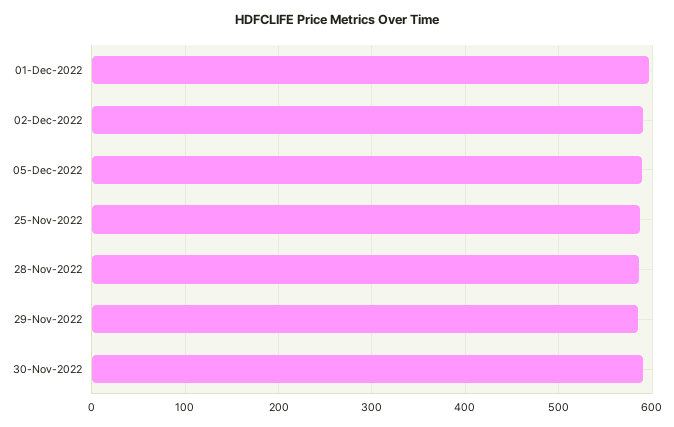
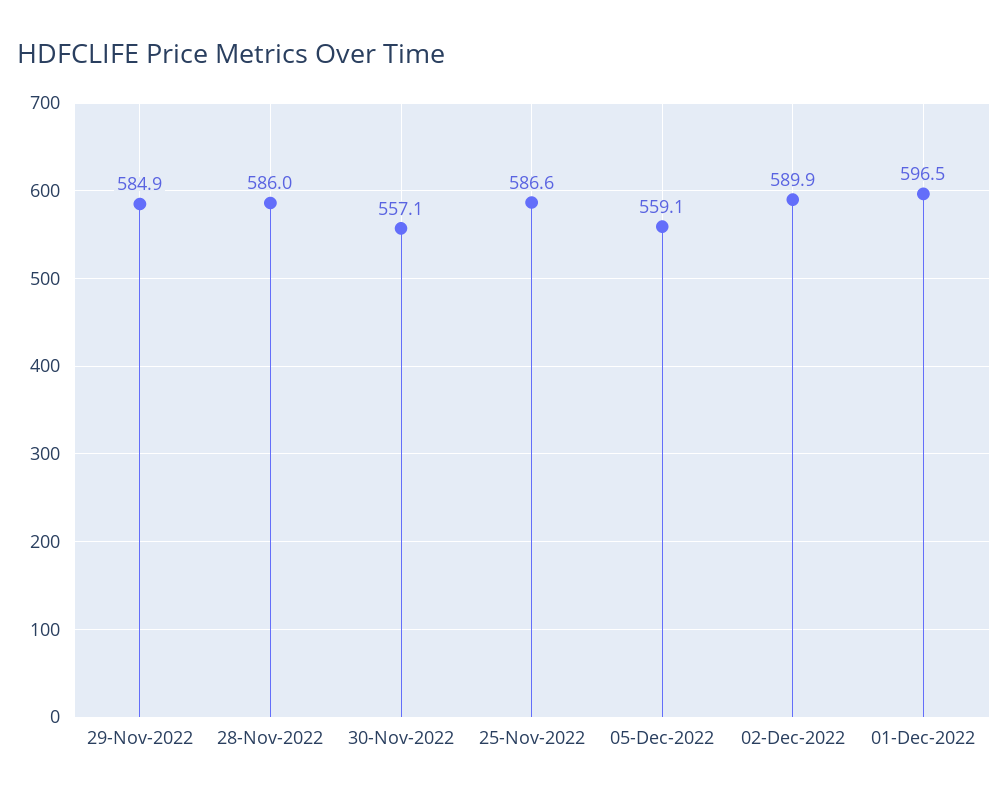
05-Dec-2022: 590 -> 559.1
30-Nov-2022: 590 -> 557.1

